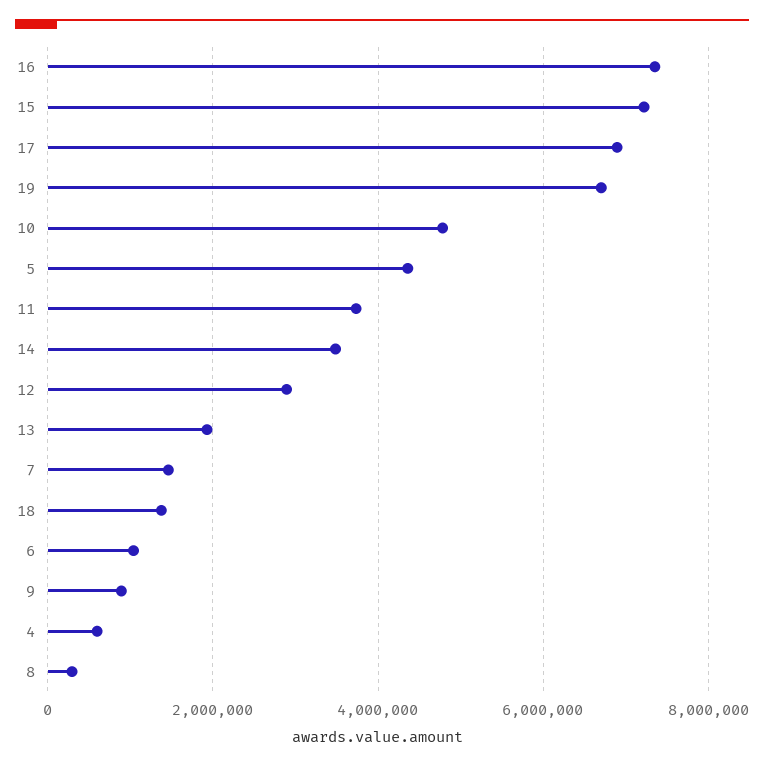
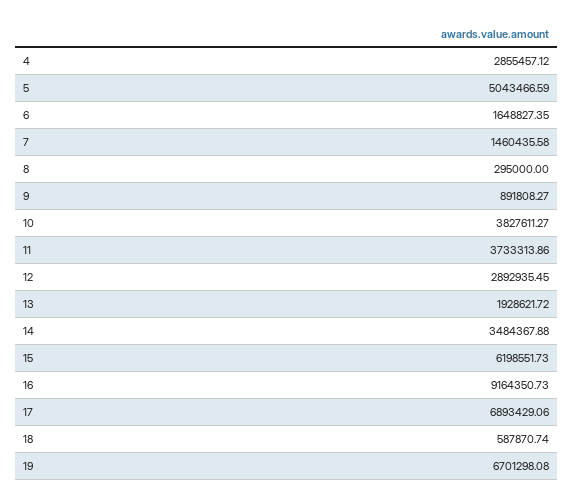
16: 7400000 -> 9164350.73
15: 7200000 -> 6198551.73
10: 4800000 -> 3827611.27
5: 4400000 -> 5043466.59
18: 1400000 -> 587870.74
6: 1000000 -> 1648827.35
4: 600000 -> 2855457.12

